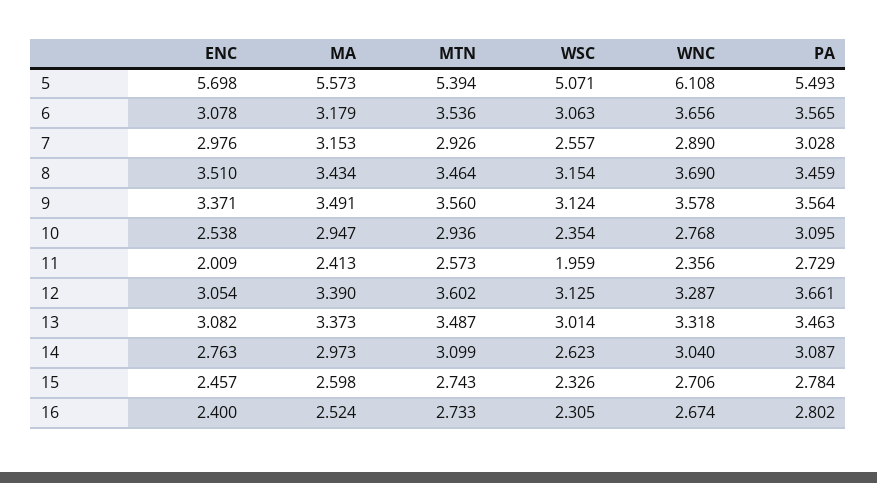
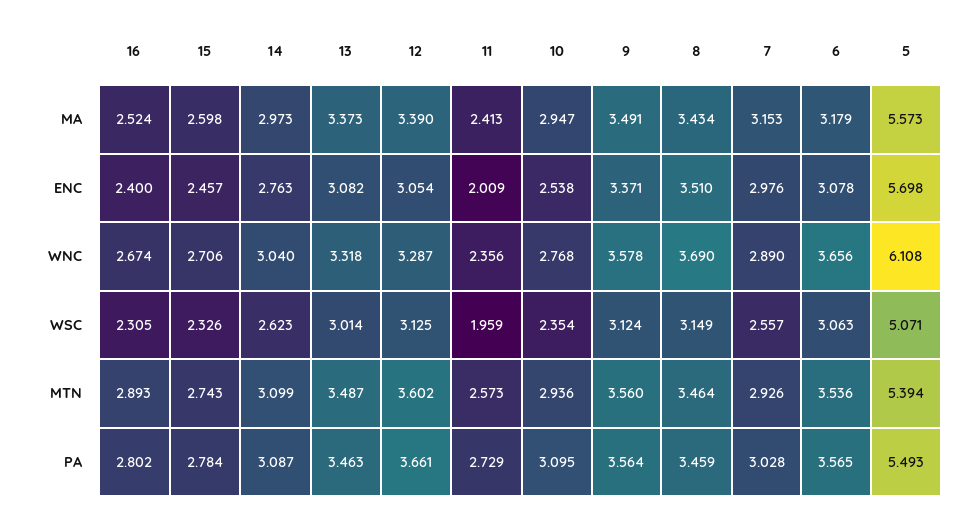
WSC, 8: 3.154 -> 3.149
MTN, 16: 2.733 -> 2.893

